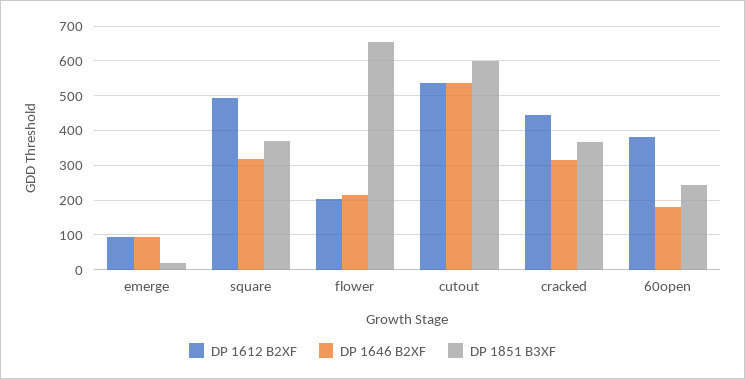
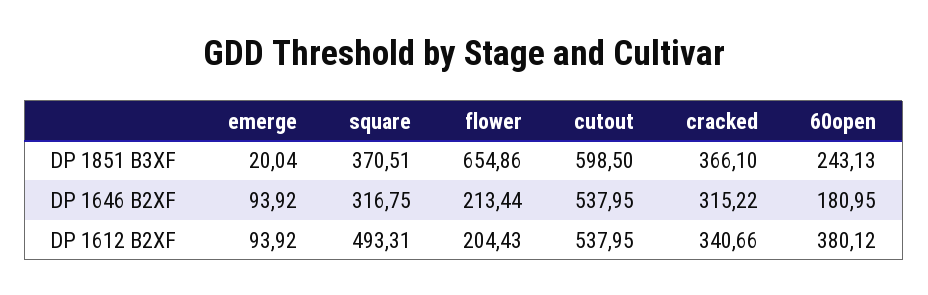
DP 1612 B2XF, cracked: 440 -> 340.66

